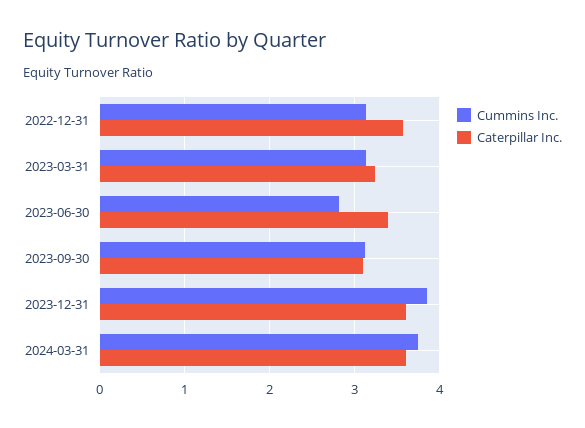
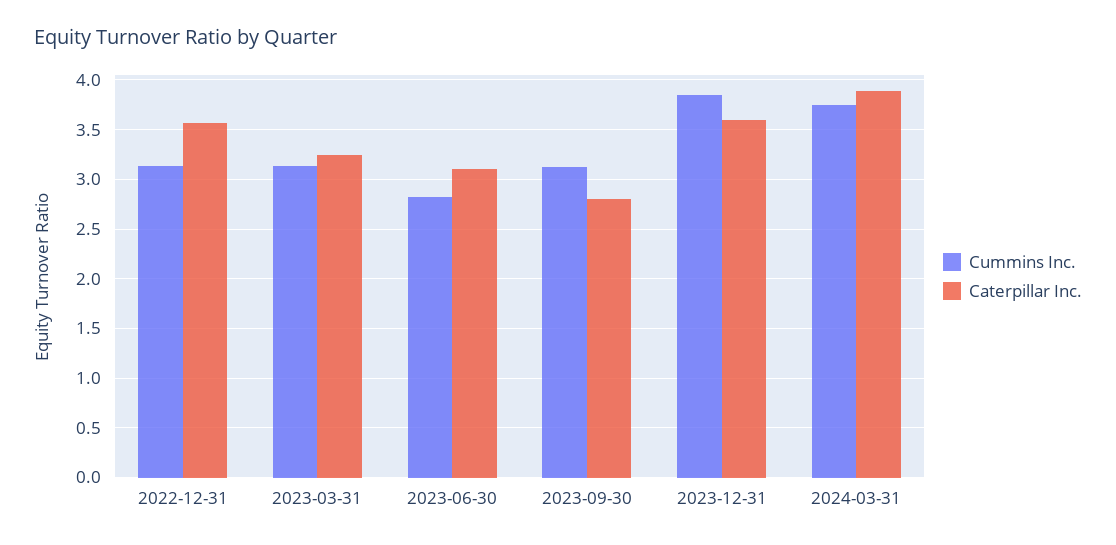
Caterpillar Inc., 2023-06-30: 3.4 -> 3.1
Caterpillar Inc., 2023-09-30: 3.1 -> 2.8
Caterpillar Inc., 2024-03-31: 3.6 -> 3.9

